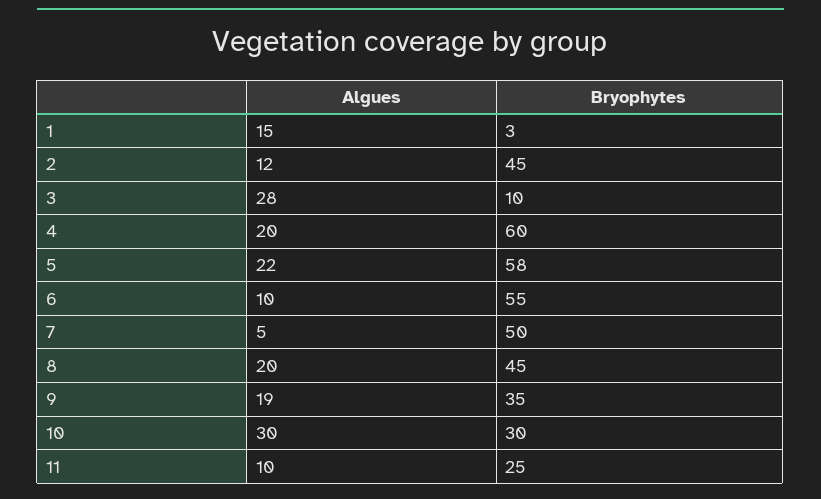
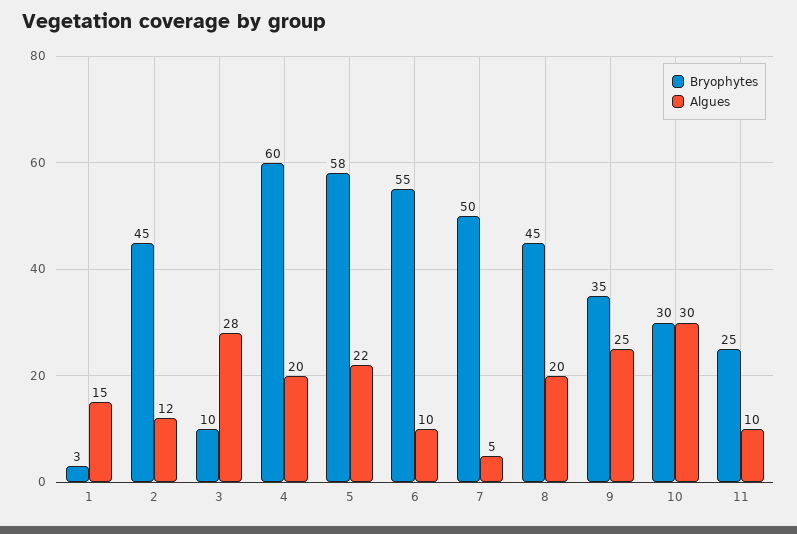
Algues, 9: 19 -> 25

